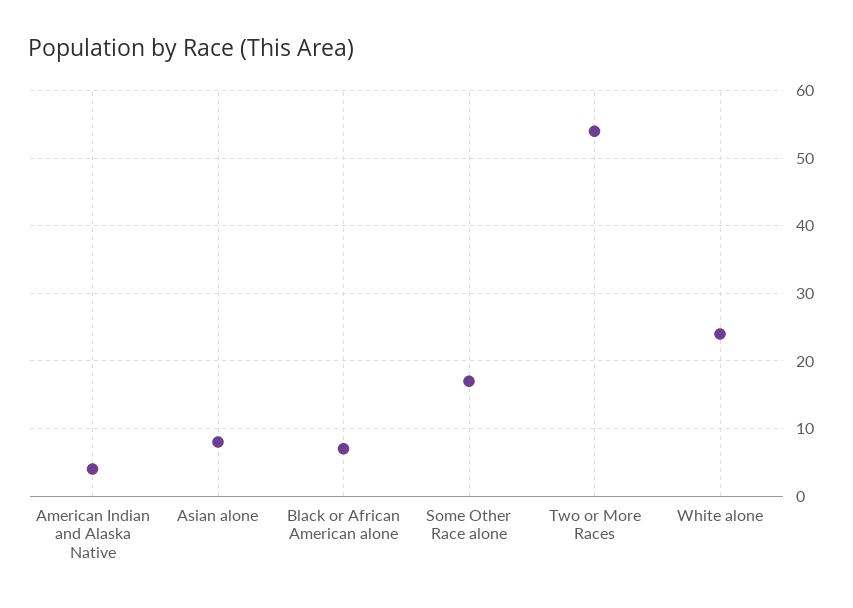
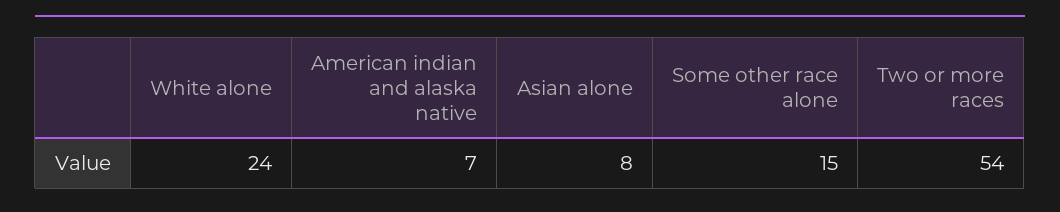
American Indian and Alaska Native: 4 -> 7
Black or African American alone: 7 -> none
Some Other Race alone: 17 -> 15

